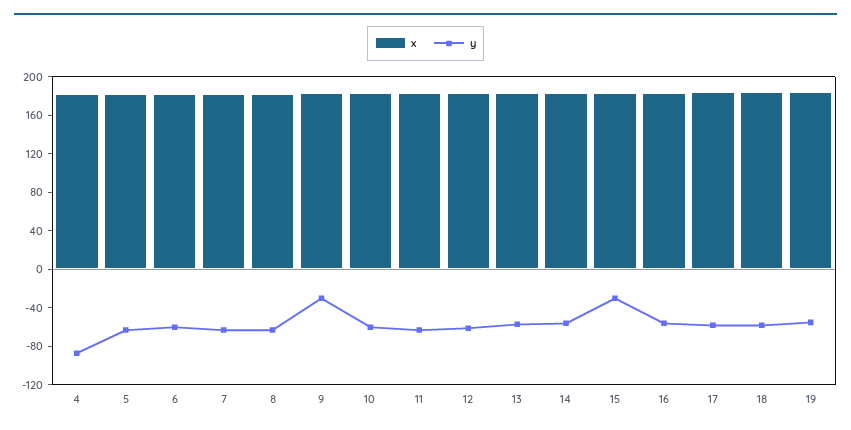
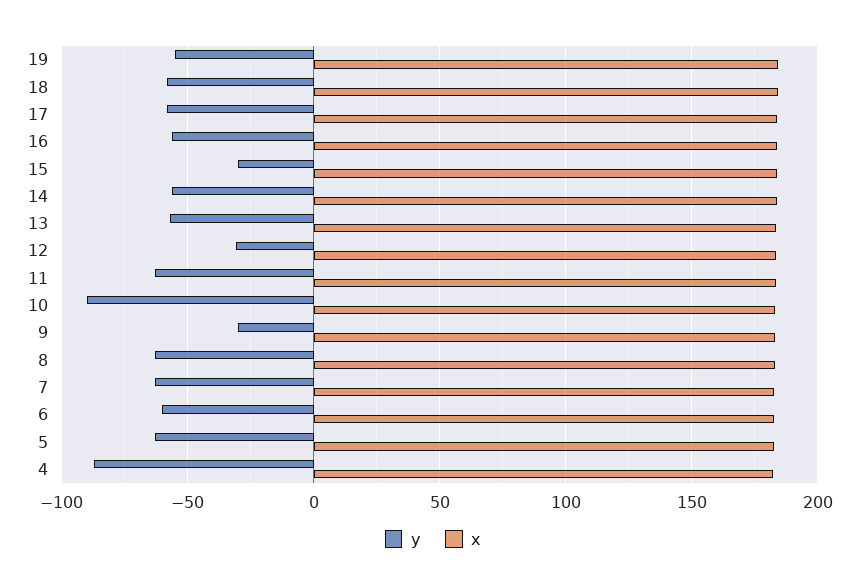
y, 10: -60 -> -90
y, 12: -60 -> -30

